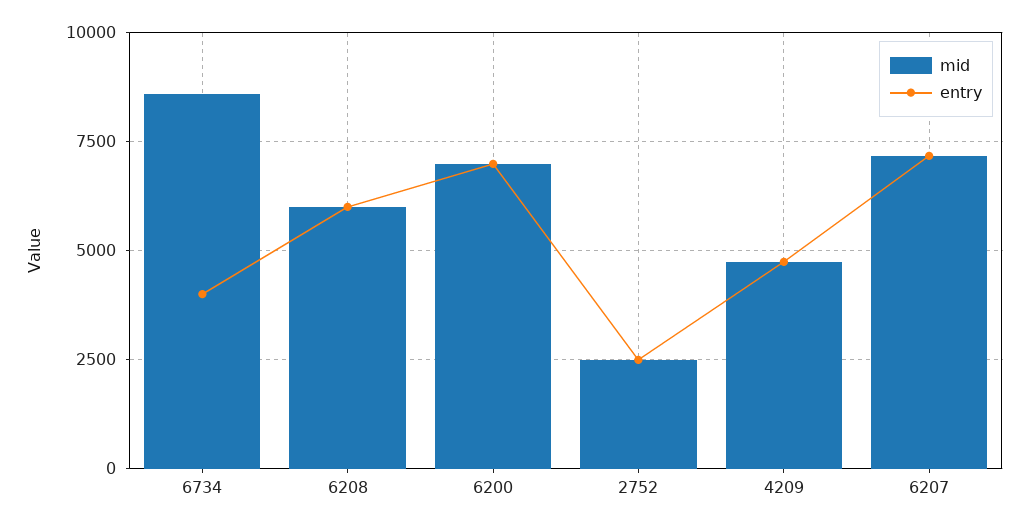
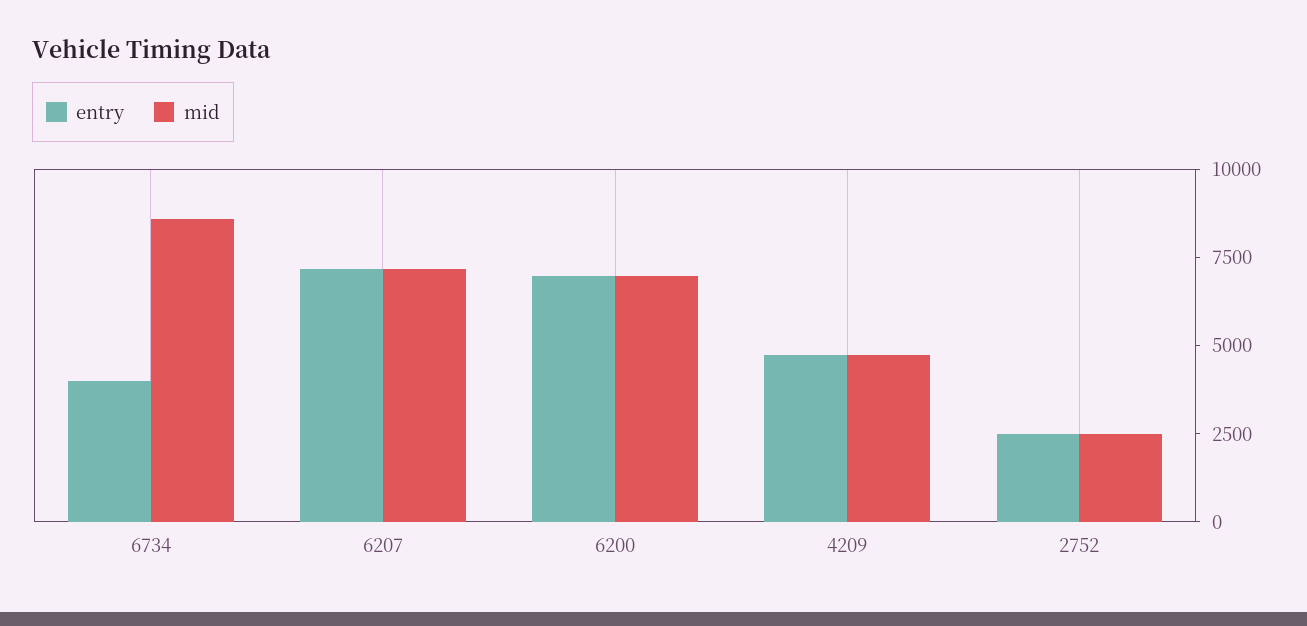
mid, 6208: 6000 -> none
entry, 6208: 6000 -> none

